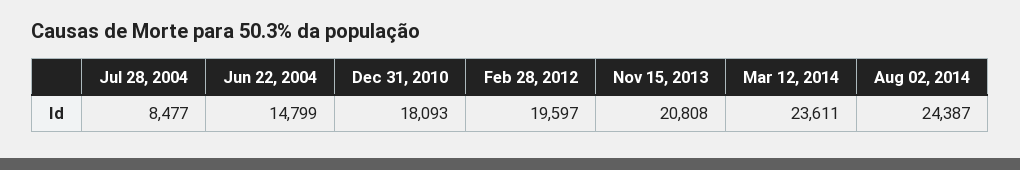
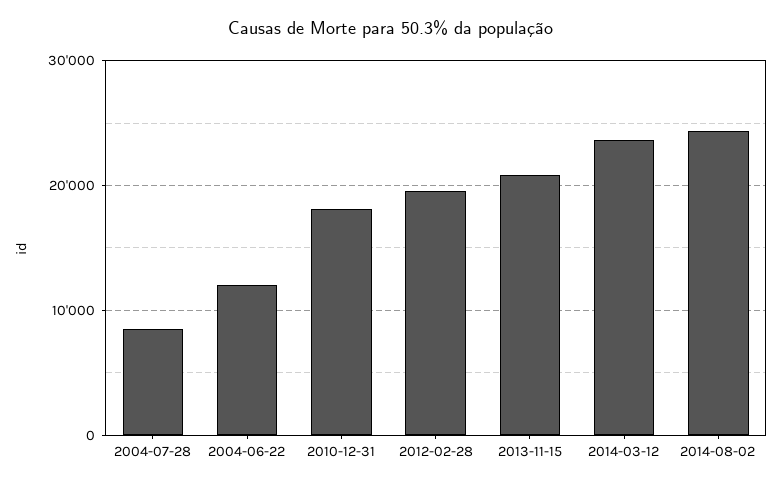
Jun 22, 2004: 14799 -> 12000

